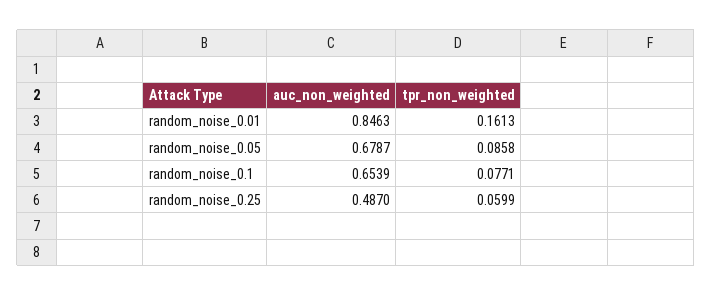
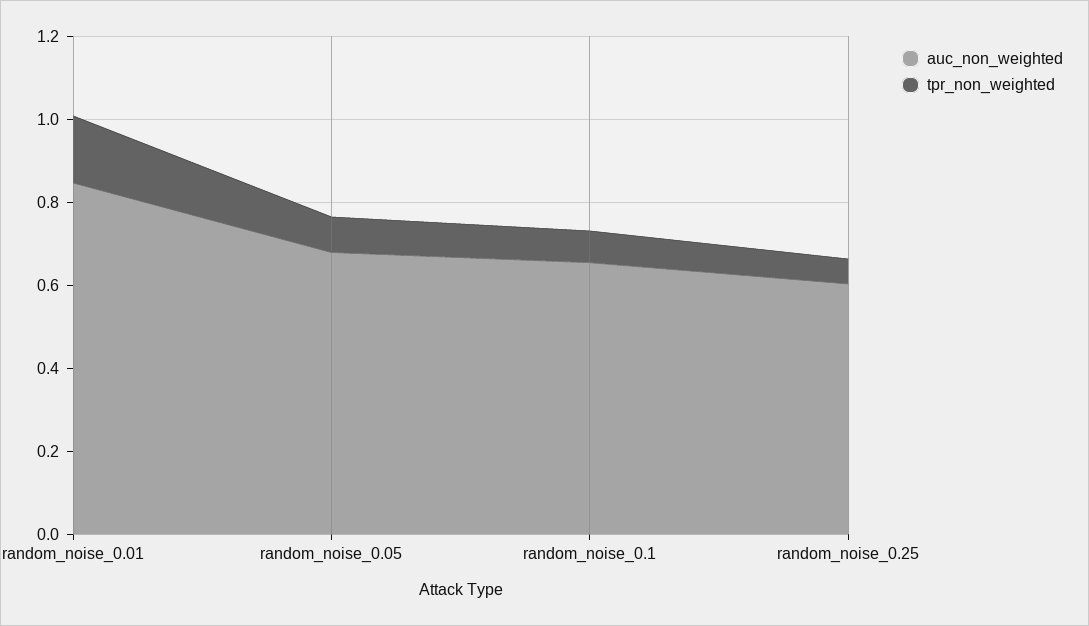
auc_non_weighted, random_noise_0.25: 0.487 -> 0.6

